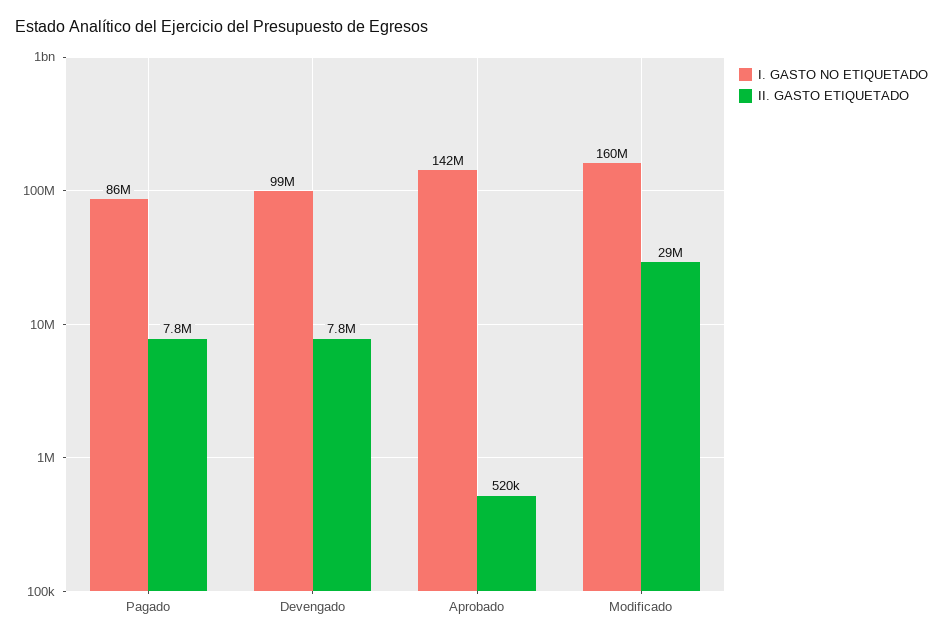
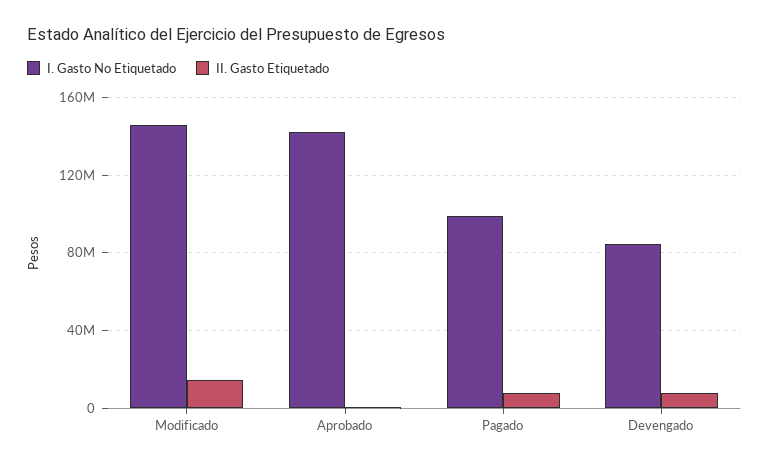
I. GASTO NO ETIQUETADO, Pagado: 86000000 -> 100000000
I. GASTO NO ETIQUETADO, Devengado: 99000000 -> 85000000
I. GASTO NO ETIQUETADO, Modificado: 160000000 -> 145000000
II. GASTO ETIQUETADO, Modificado: 29000000 -> 15000000

